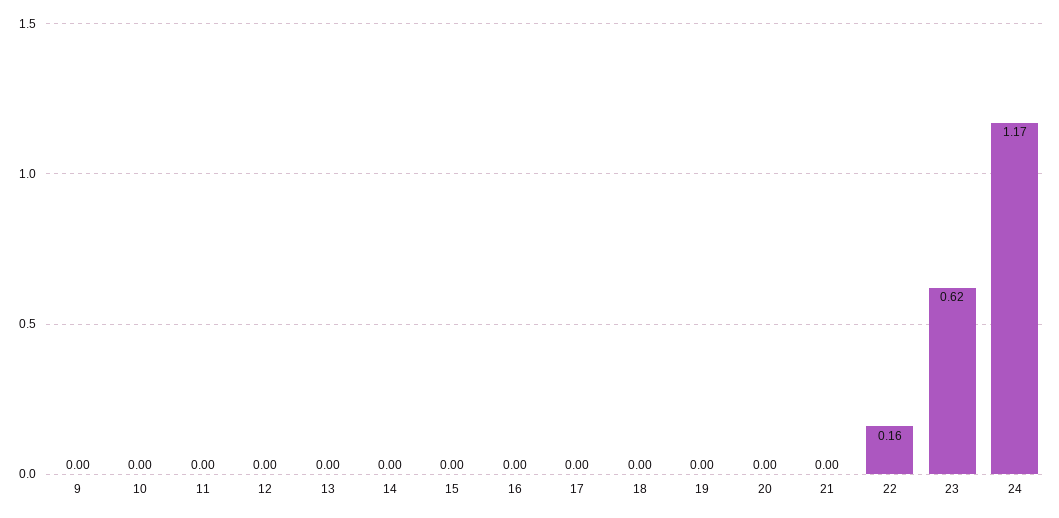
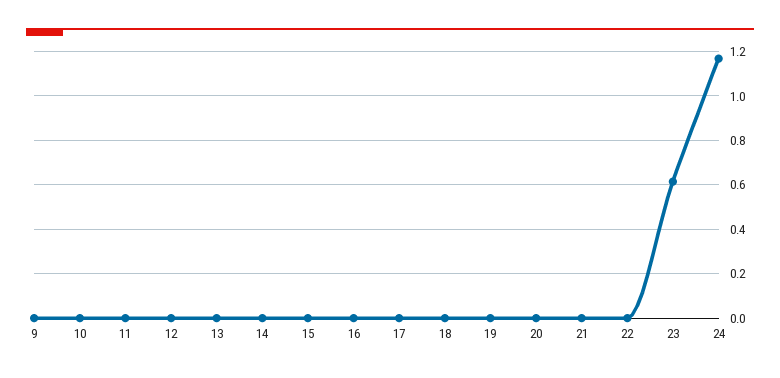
22: 0.16 -> 0

